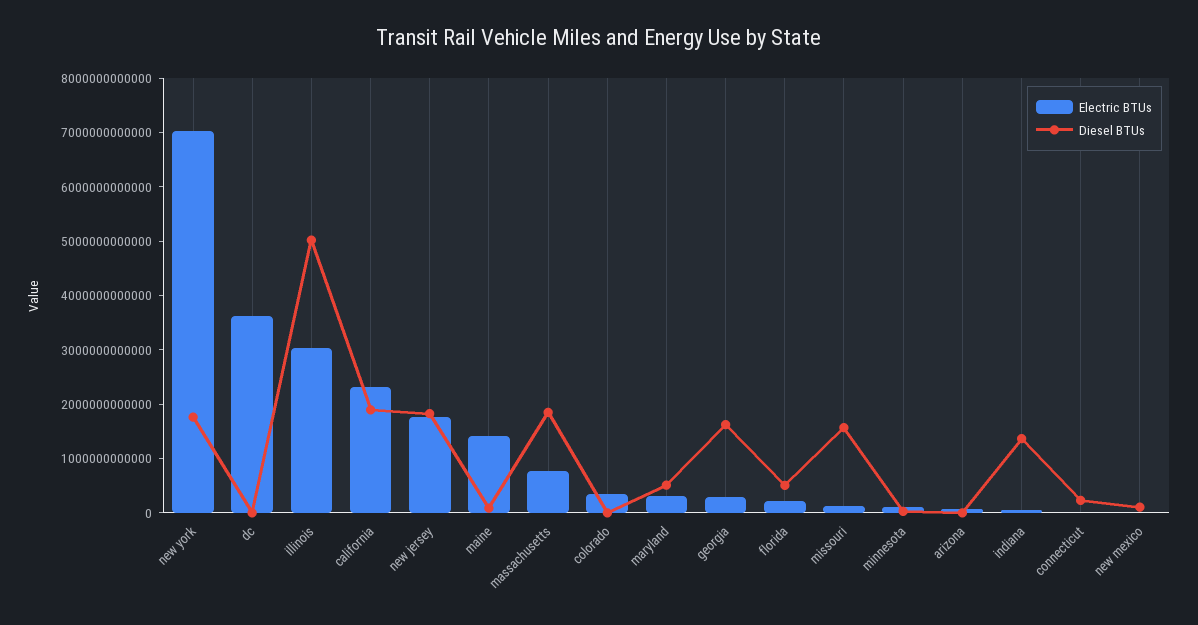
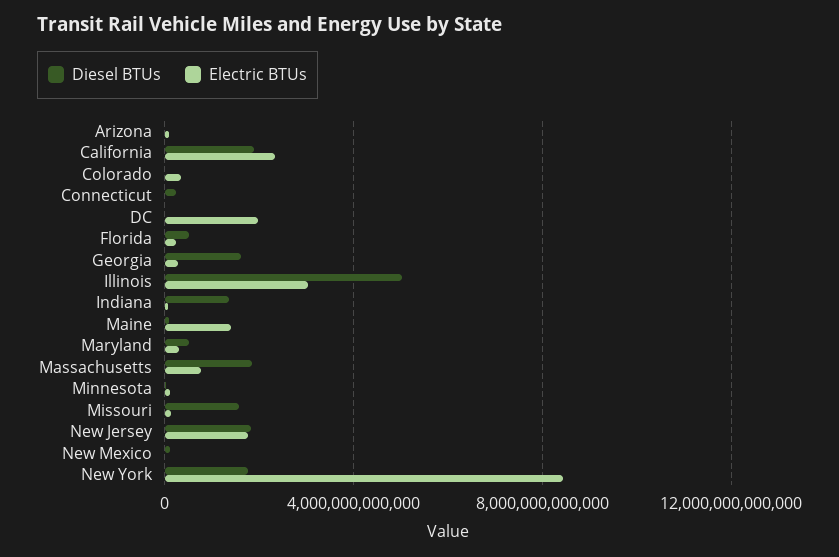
Electric BTUs, new york: 7000000000000 -> 8500000000000
Electric BTUs, dc: 3600000000000 -> 2000000000000

